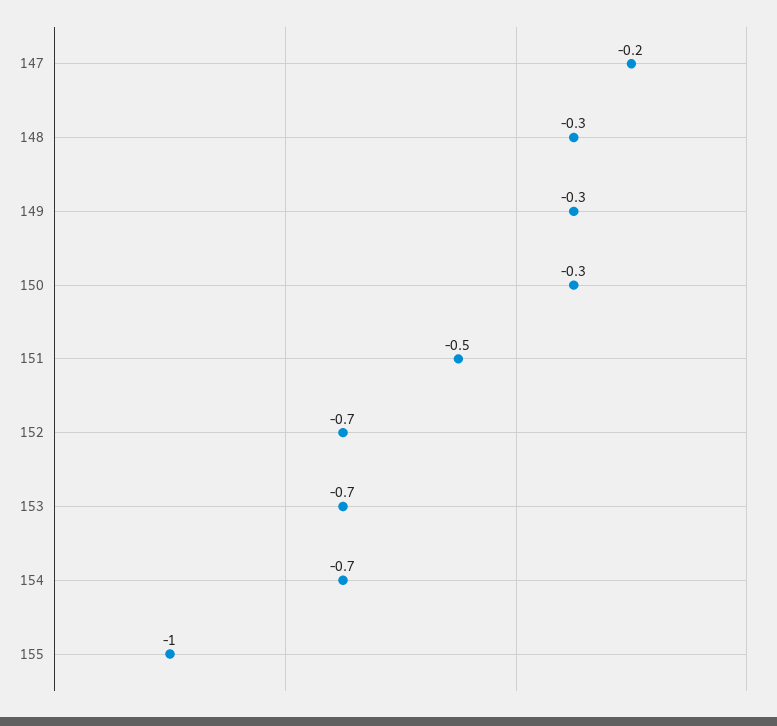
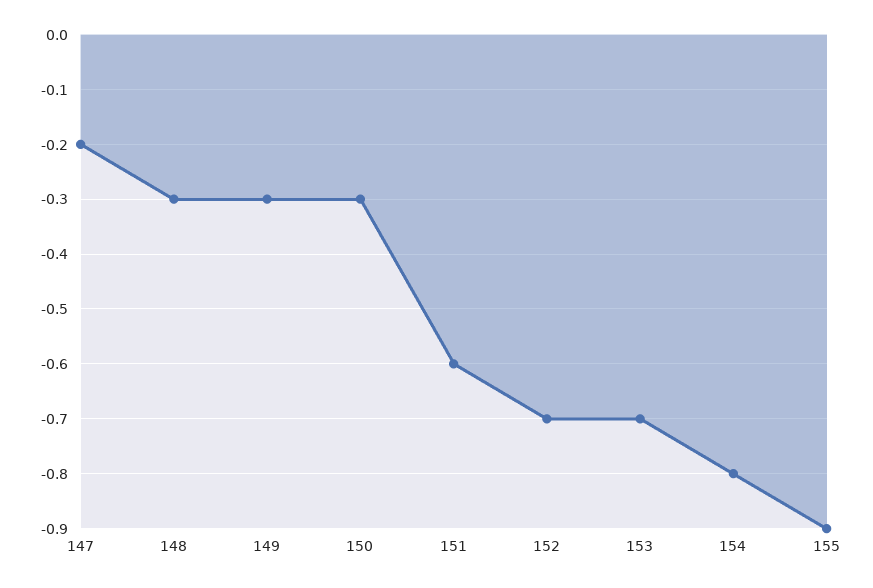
151: -0.5 -> -0.6
154: -0.7 -> -0.8
155: -1 -> -0.9

